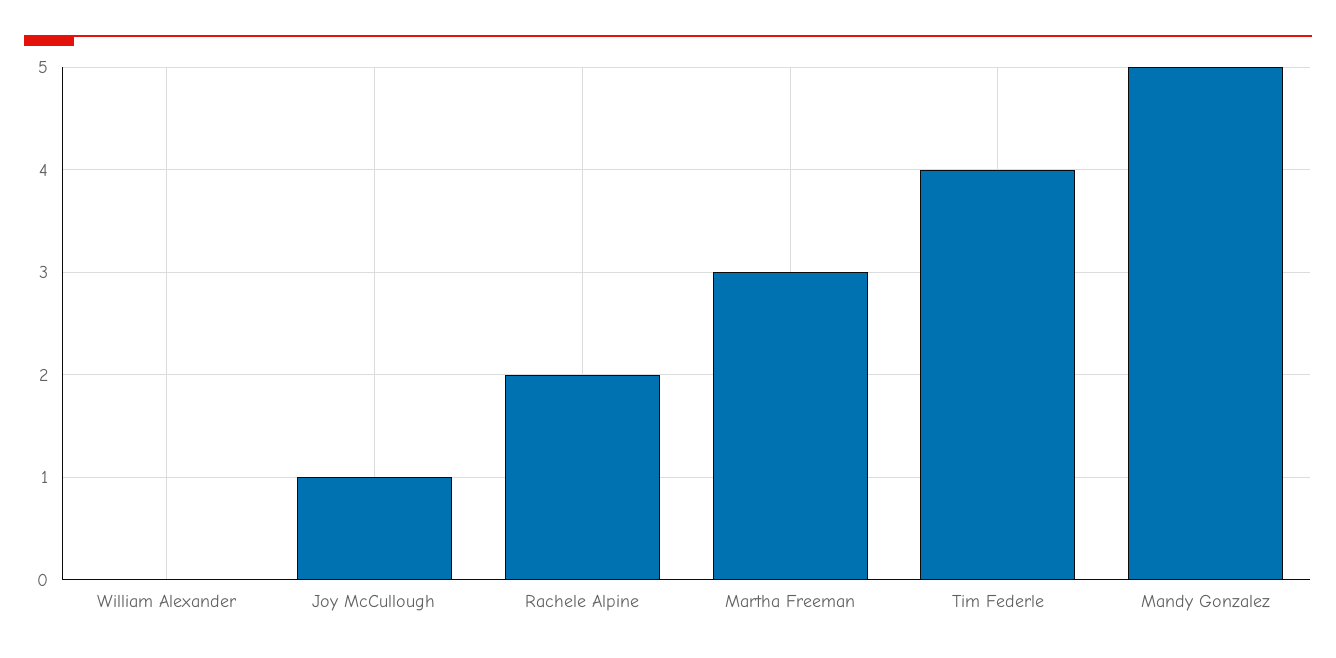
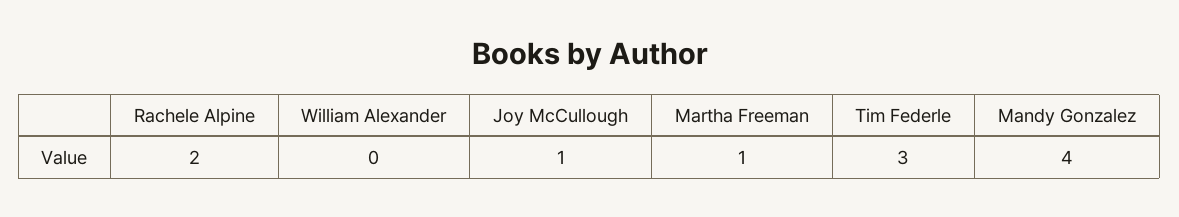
Martha Freeman: 3 -> 1
Tim Federle: 4 -> 3
Mandy Gonzalez: 5 -> 4

